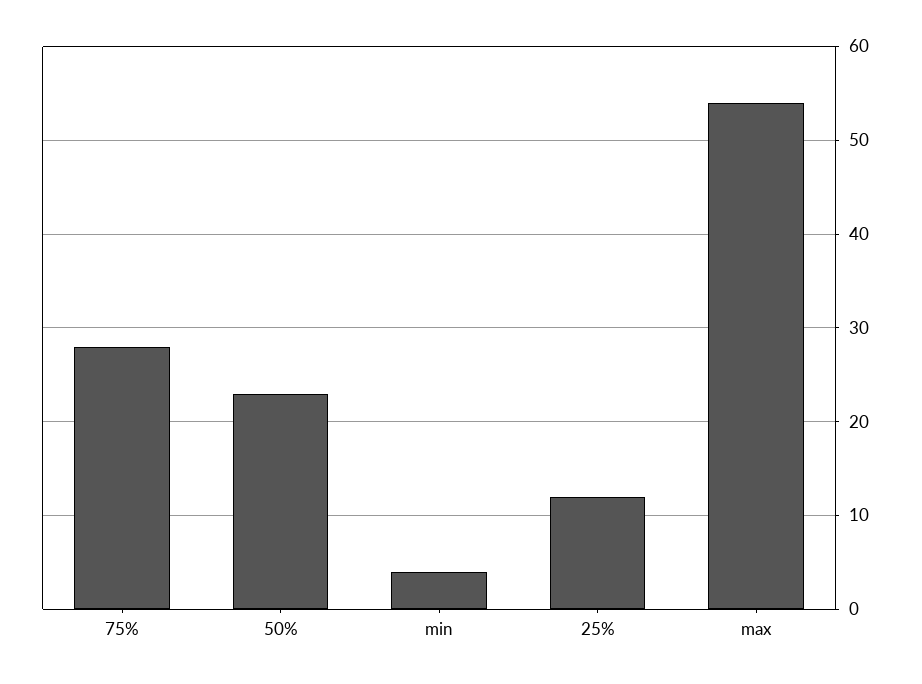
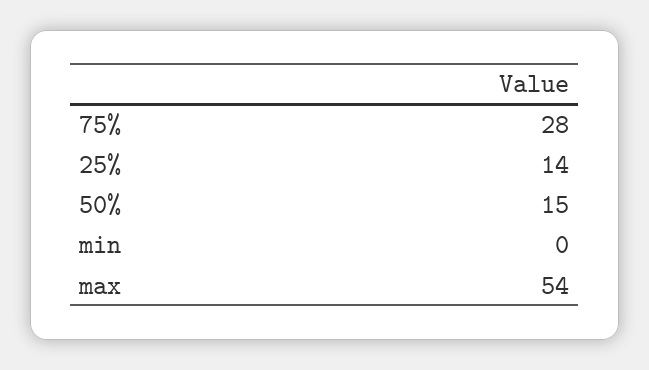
50%: 23 -> 15
min: 4 -> 0
25%: 12 -> 14

